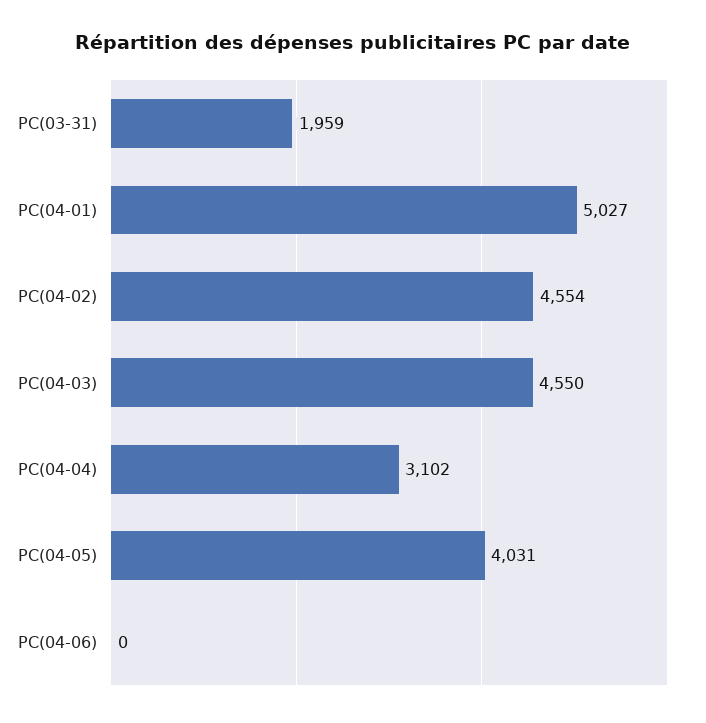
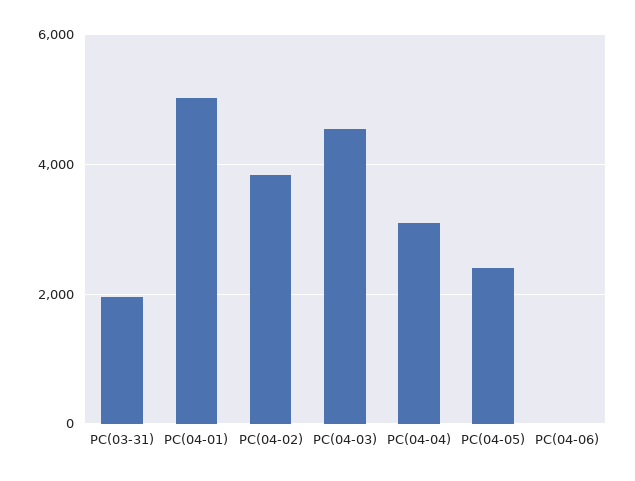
PC(04-02): 4554 -> 3800
PC(04-05): 4031 -> 2400

